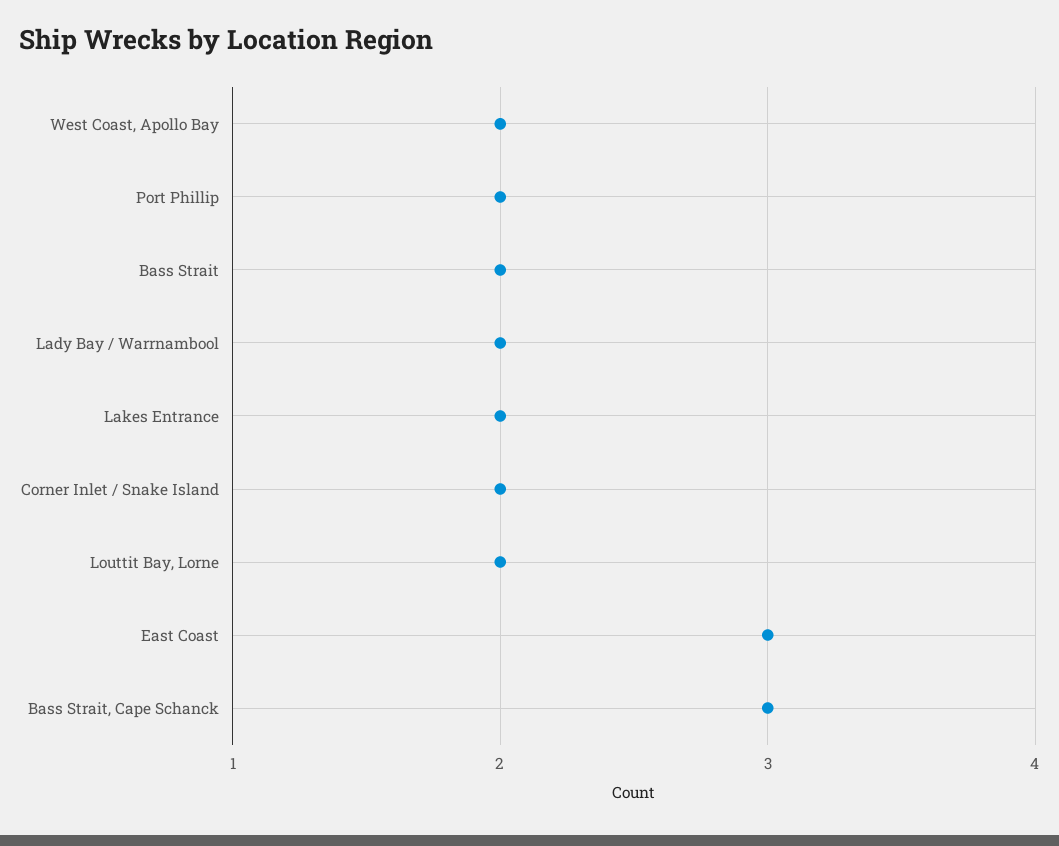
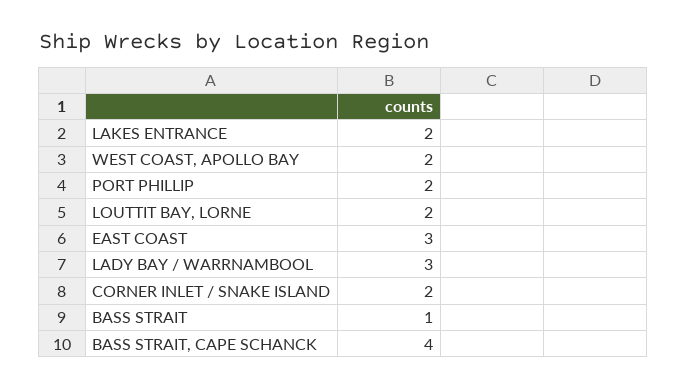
Bass Strait: 2 -> 1
Lady Bay / Warrnambool: 2 -> 3
Bass Strait, Cape Schanck: 3 -> 4

